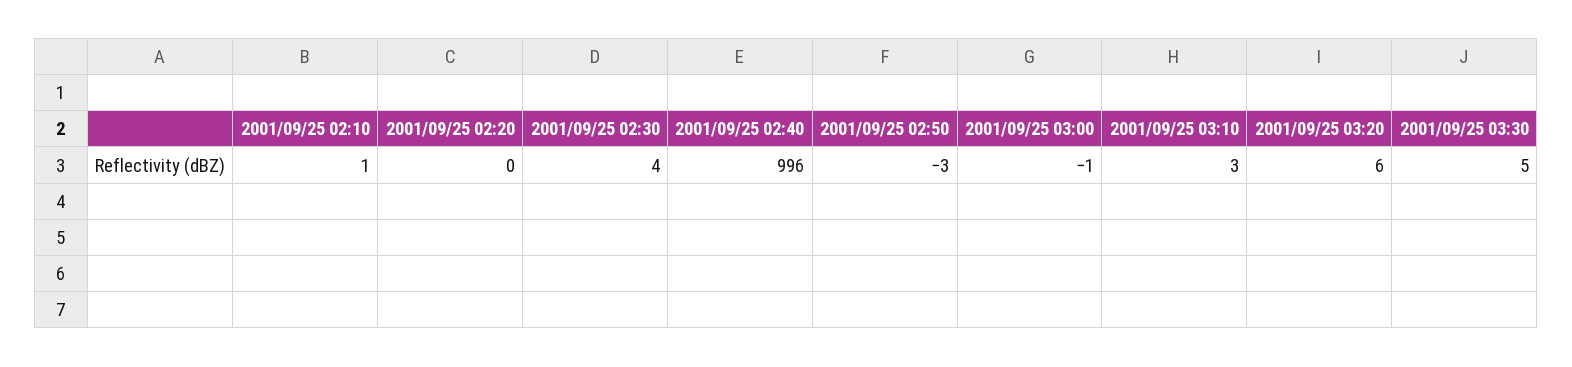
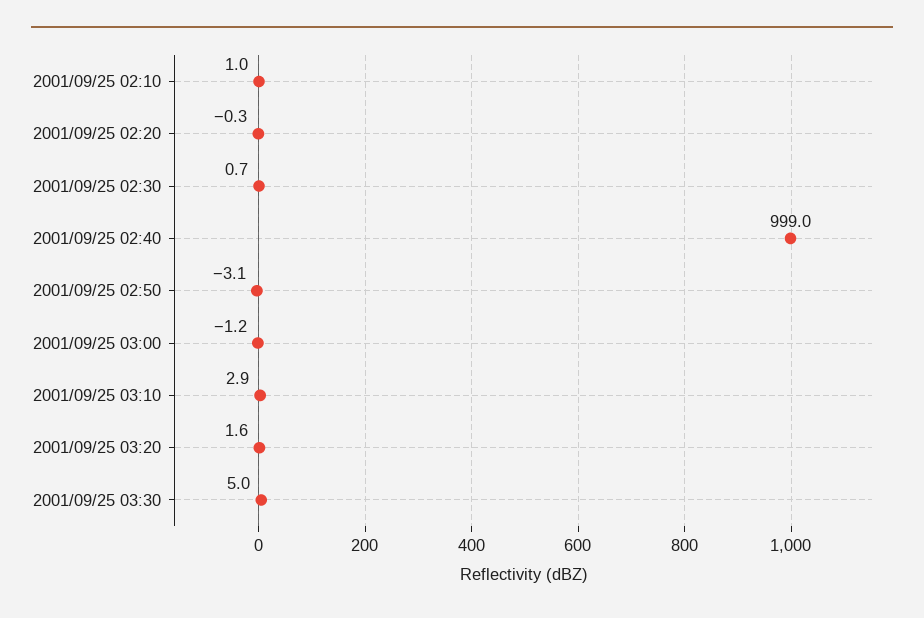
2001/09/25 02:30: 4 -> 0.7
2001/09/25 02:40: 996 -> 999
2001/09/25 03:20: 6 -> 1.6

